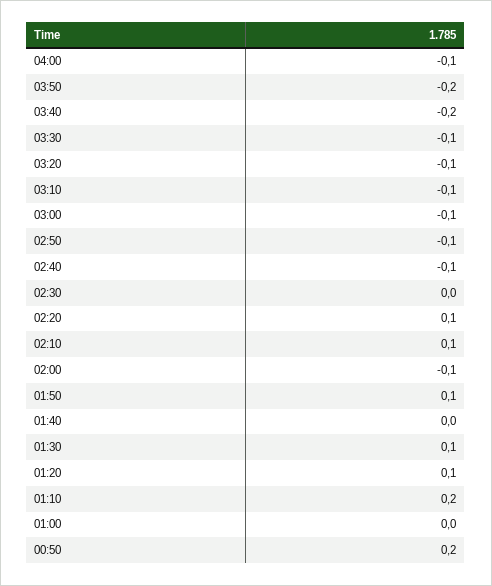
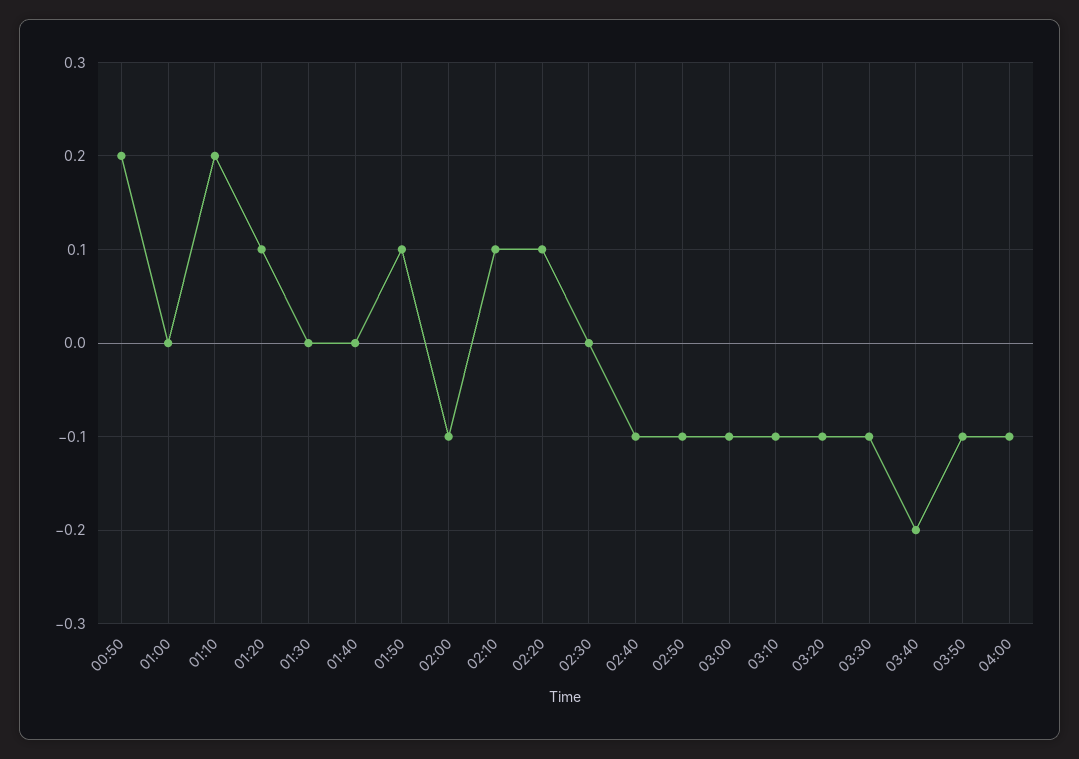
03:50: -0.2 -> -0.1
01:30: 0.1 -> 0

